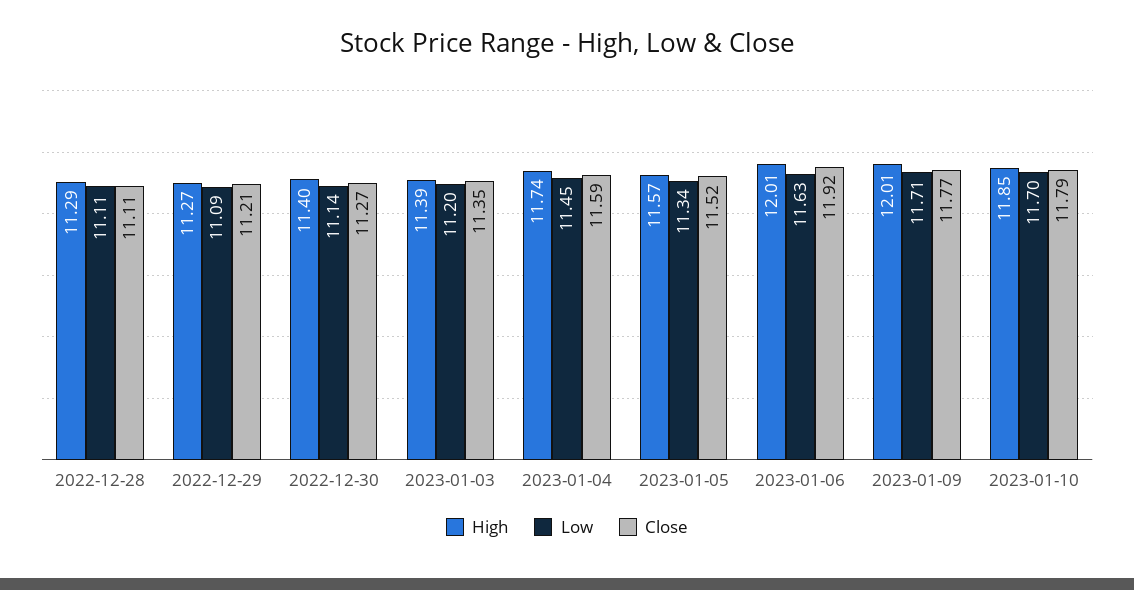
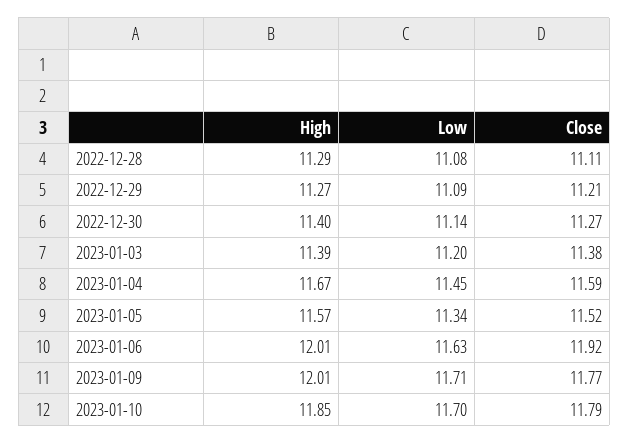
Low, 2022-12-28: 11.11 -> 11.08
Close, 2023-01-03: 11.35 -> 11.38
High, 2023-01-04: 11.74 -> 11.67

